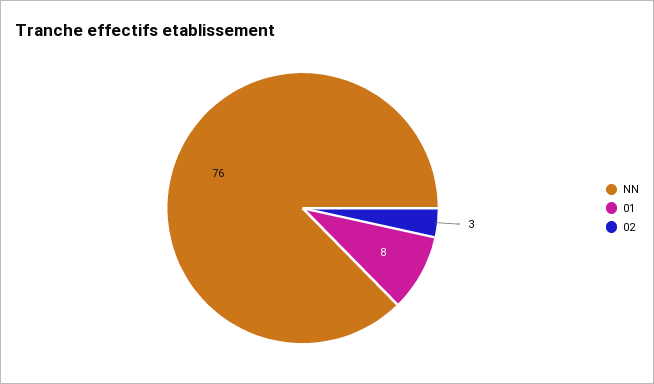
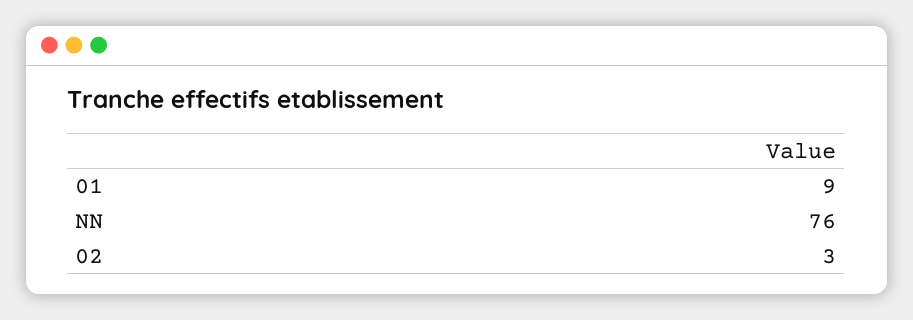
01: 8 -> 9

